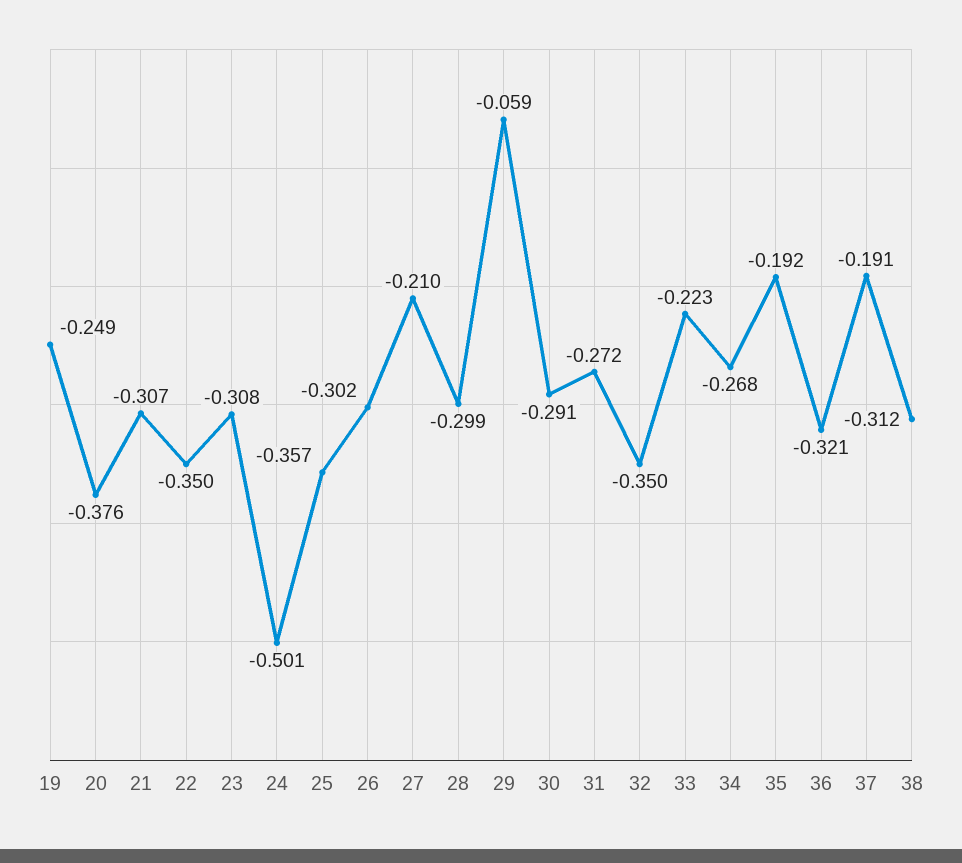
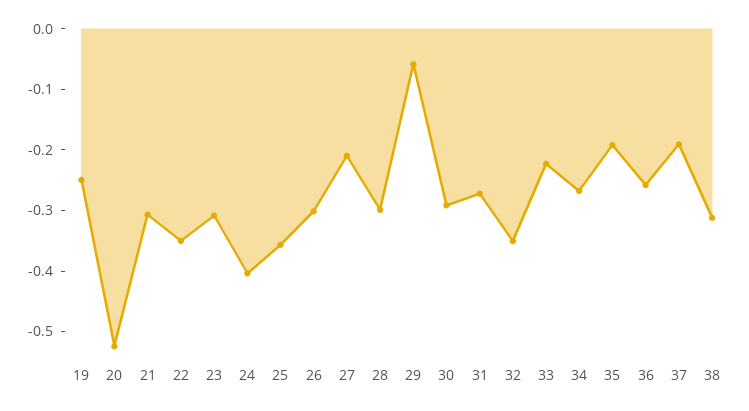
20: -0.376 -> -0.52
24: -0.501 -> -0.4
36: -0.321 -> -0.26

